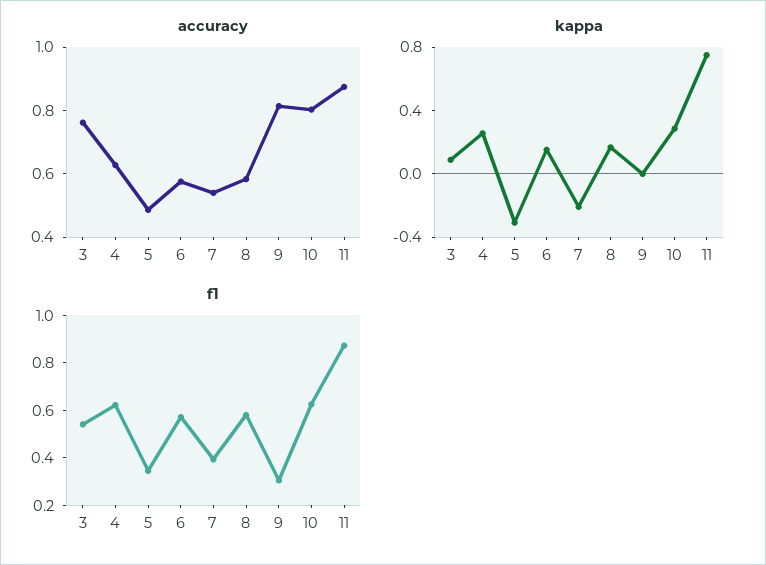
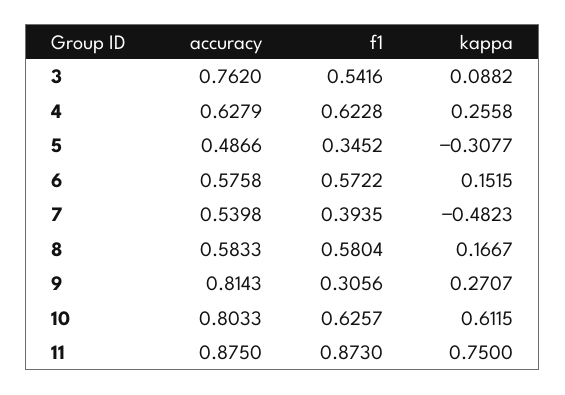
kappa, 7: -0.2 -> -0.4823
kappa, 9: 0 -> 0.2707
kappa, 10: 0.3 -> 0.6115

